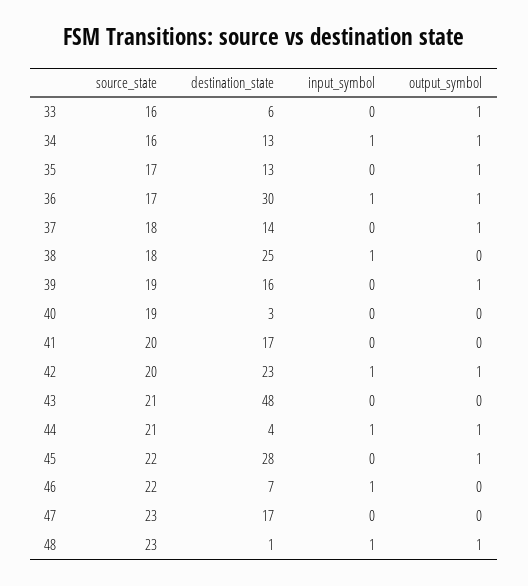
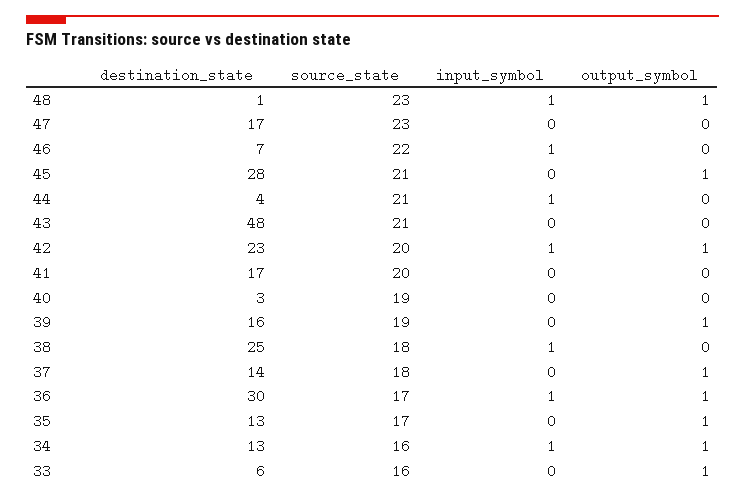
output_symbol, 44: 1 -> 0
source_state, 45: 22 -> 21

